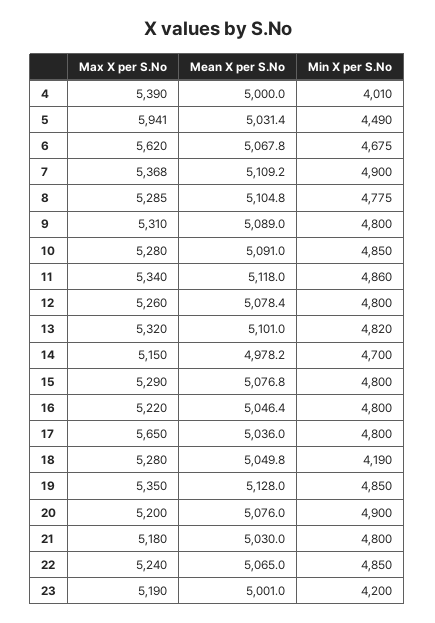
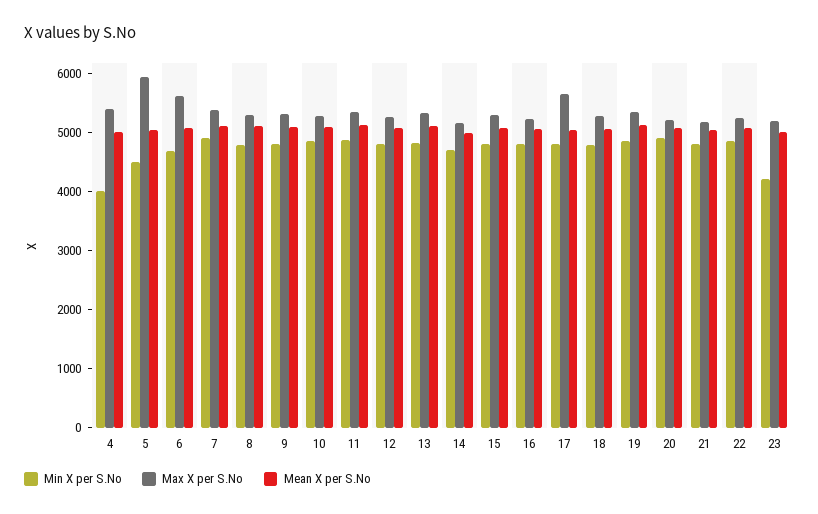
Min X per S.No, 18: 4190 -> 4800

